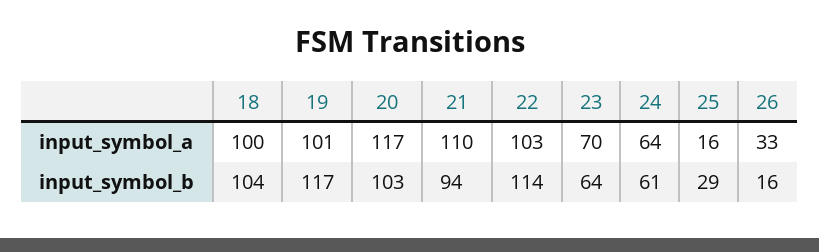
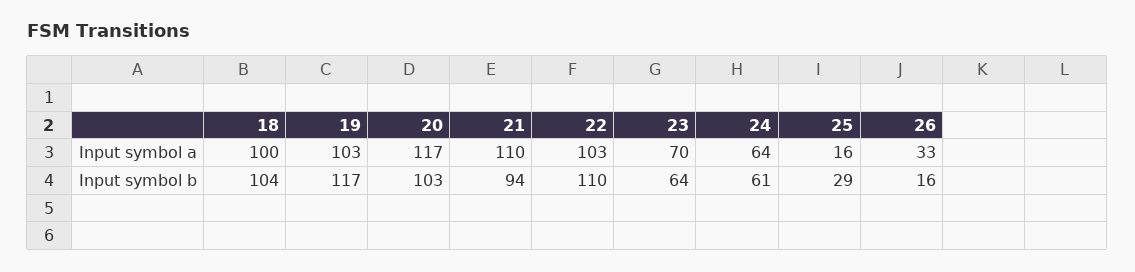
19, input_symbol_a: 101 -> 103
22, input_symbol_b: 114 -> 110

